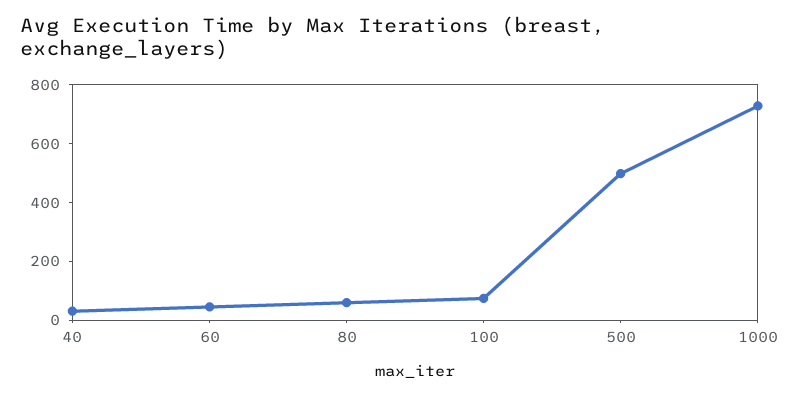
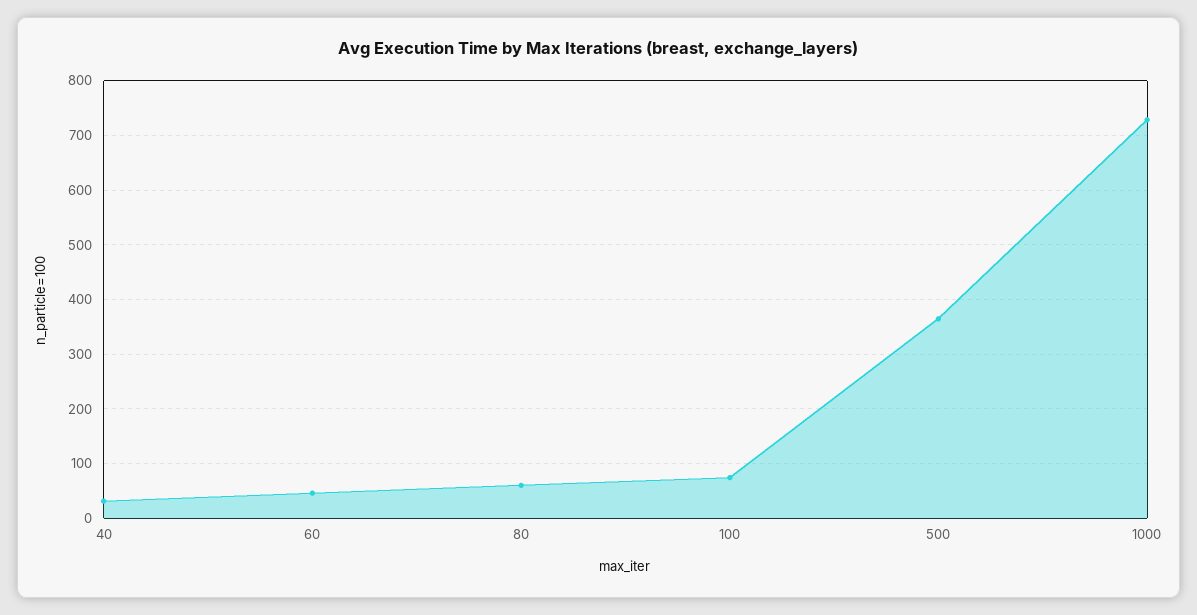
500: 500 -> 360

